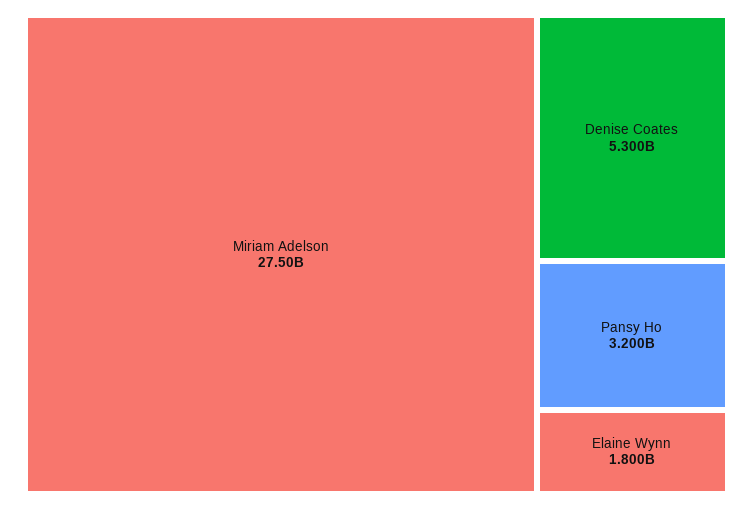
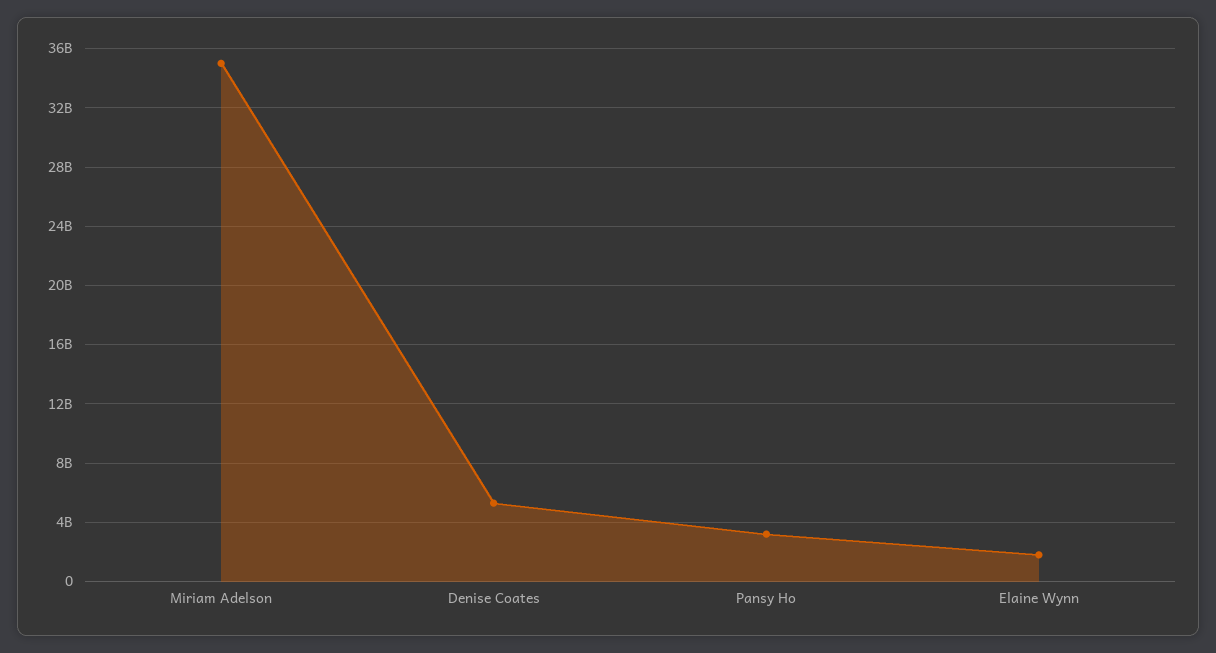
Miriam Adelson: 27500000000 -> 35000000000

